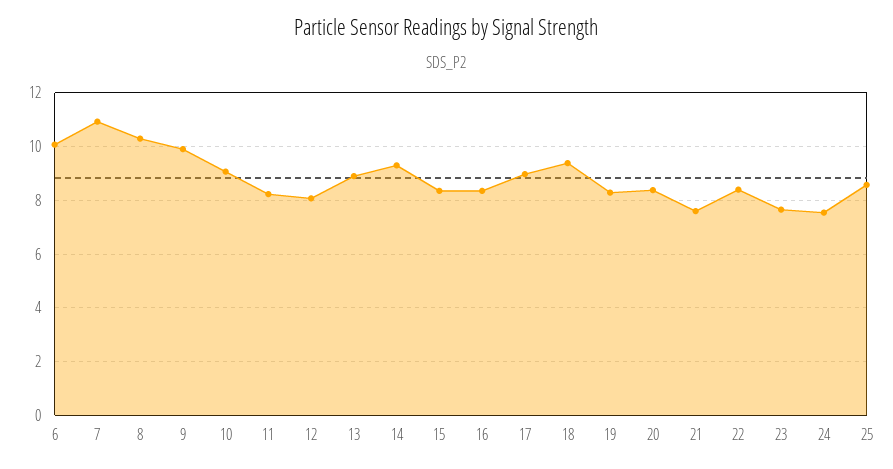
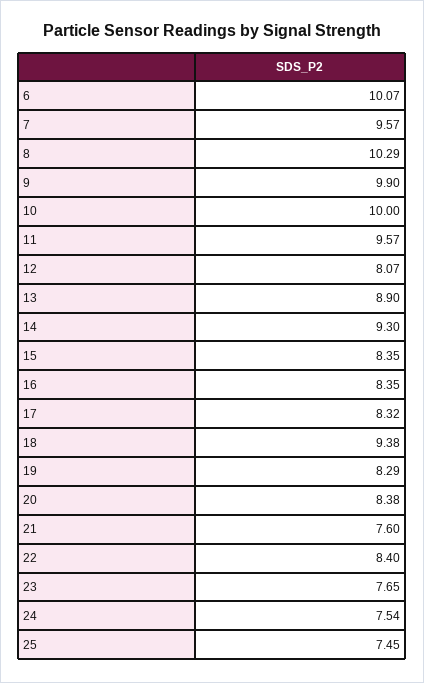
7: 11 -> 9.57
10: 9 -> 10
11: 8.25 -> 9.57
17: 9 -> 8.32
25: 8.5 -> 7.45

